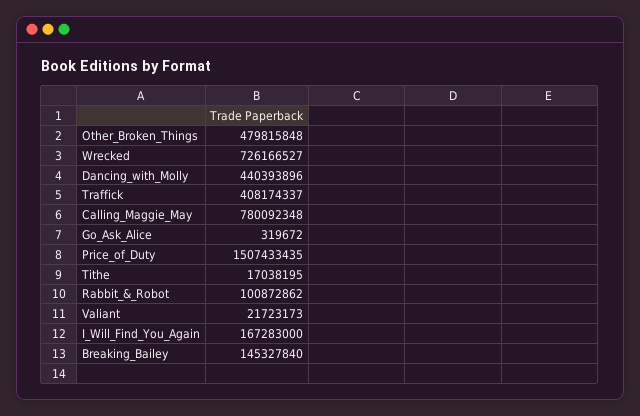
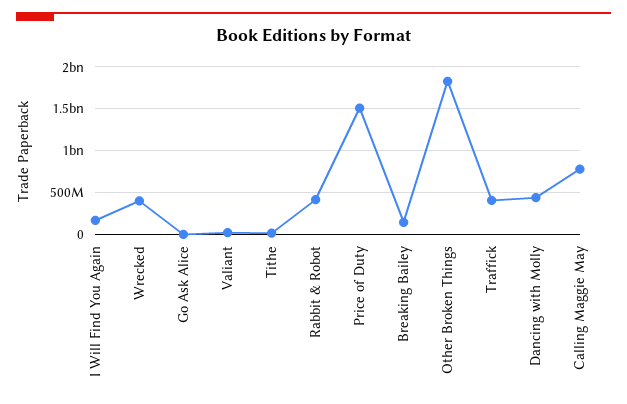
Other_Broken_Things: 479815848 -> 1800000000
Wrecked: 726166527 -> 400000000
Rabbit_&_Robot: 100872862 -> 400000000

